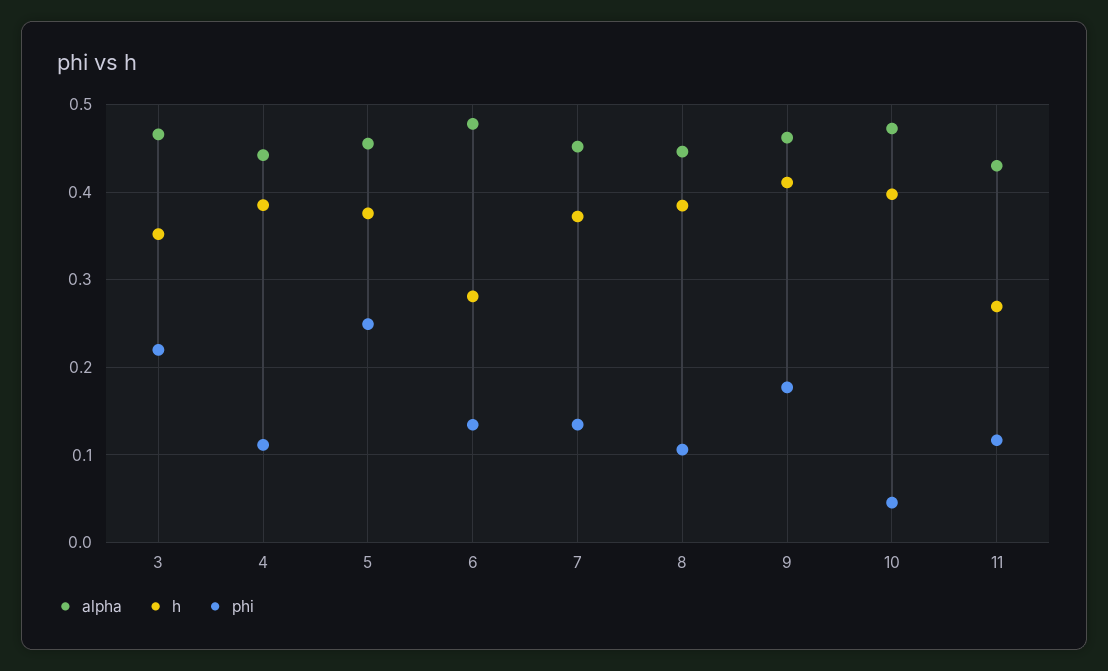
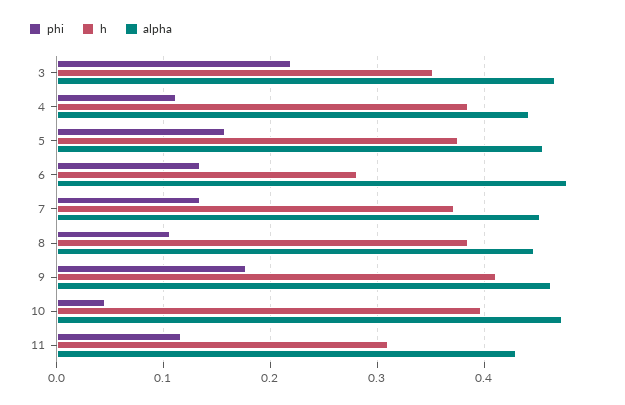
phi, 5: 0.25 -> 0.16
h, 11: 0.27 -> 0.31

